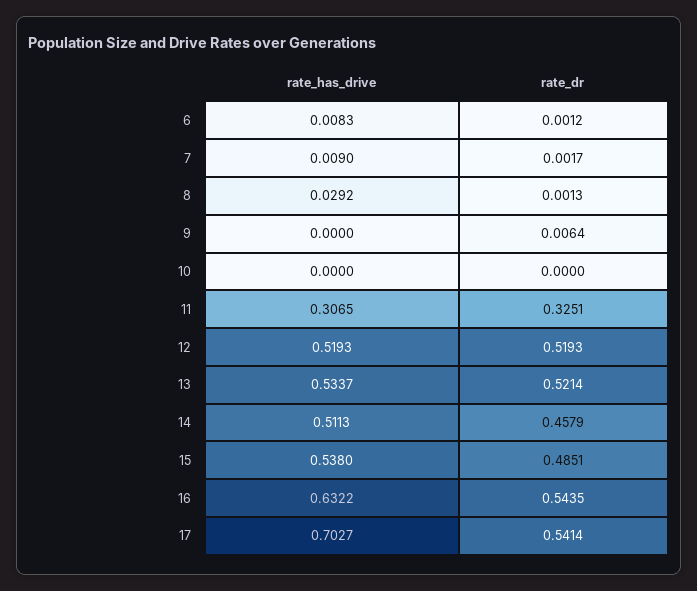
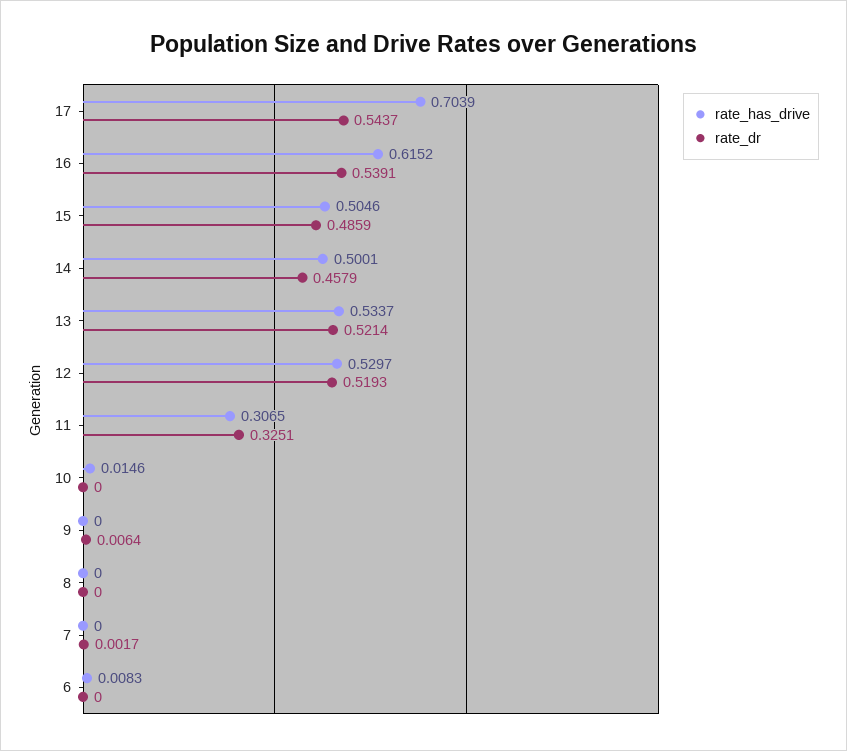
rate_dr, 6: 0.0012 -> 0
rate_has_drive, 7: 0.009 -> 0
rate_has_drive, 8: 0.0292 -> 0
rate_dr, 8: 0.0013 -> 0
rate_has_drive, 10: 0 -> 0.0146
rate_has_drive, 12: 0.5193 -> 0.5297
rate_has_drive, 14: 0.5113 -> 0.5001
rate_has_drive, 15: 0.538 -> 0.5046
rate_dr, 15: 0.4851 -> 0.4859
rate_has_drive, 16: 0.6322 -> 0.6152
rate_dr, 16: 0.5435 -> 0.5391
rate_has_drive, 17: 0.7027 -> 0.7039
rate_dr, 17: 0.5414 -> 0.5437

